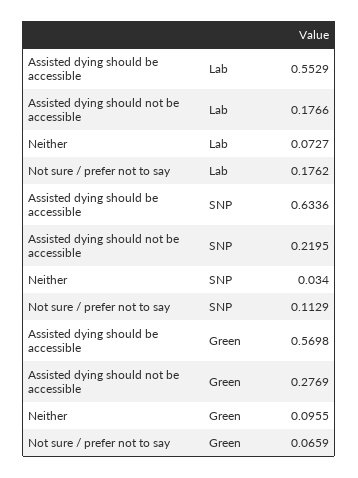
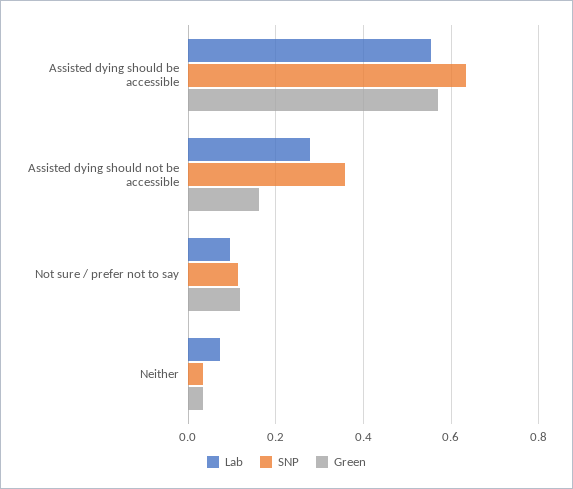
Lab, Assisted dying should not be accessible: 0.1766 -> 0.28
Lab, Not sure / prefer not to say: 0.1762 -> 0.1
SNP, Assisted dying should not be accessible: 0.2195 -> 0.36
Green, Assisted dying should not be accessible: 0.2769 -> 0.16
Green, Neither: 0.0955 -> 0.04
Green, Not sure / prefer not to say: 0.0659 -> 0.12

